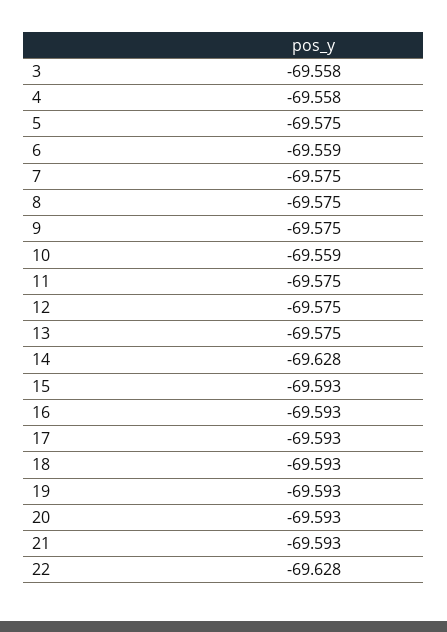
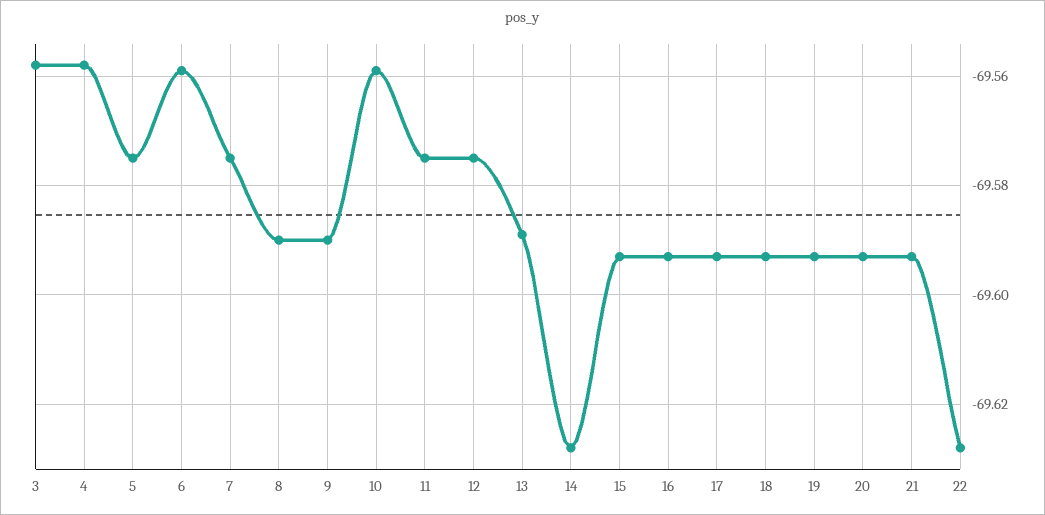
8: -69.575 -> -69.59
9: -69.575 -> -69.59
13: -69.575 -> -69.59

